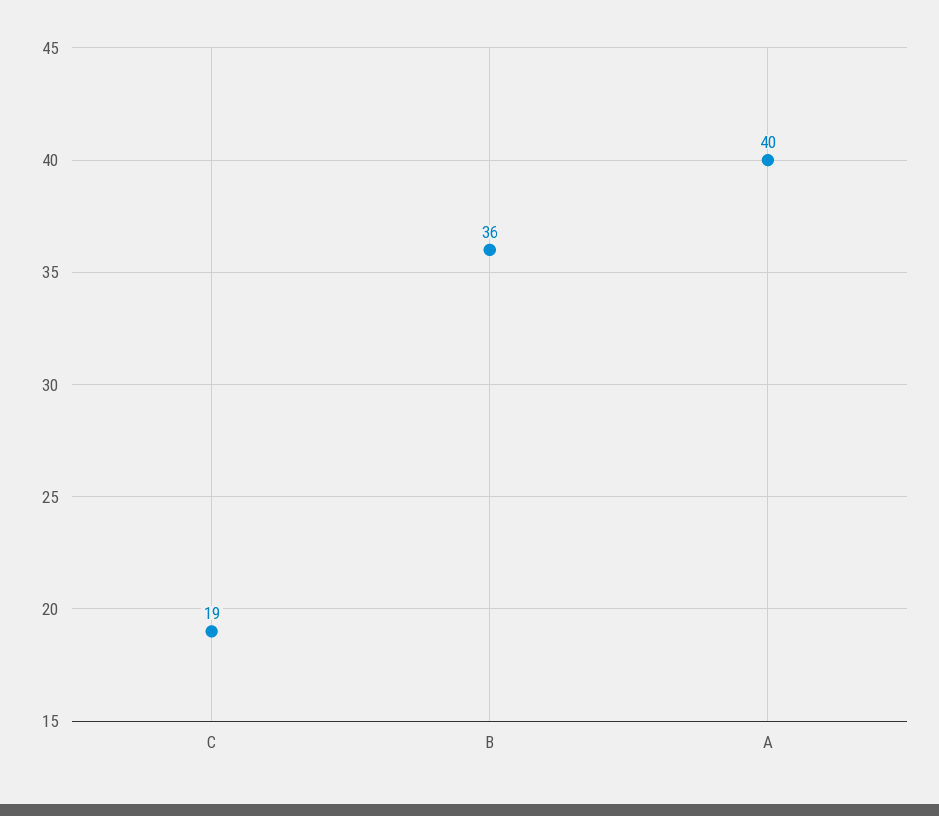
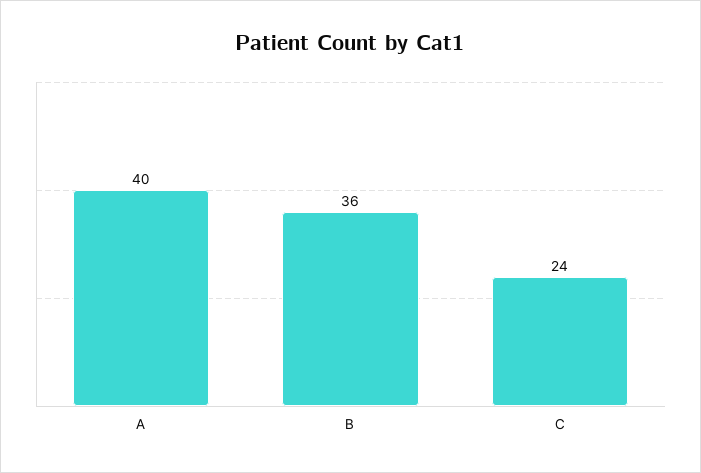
C: 19 -> 24

